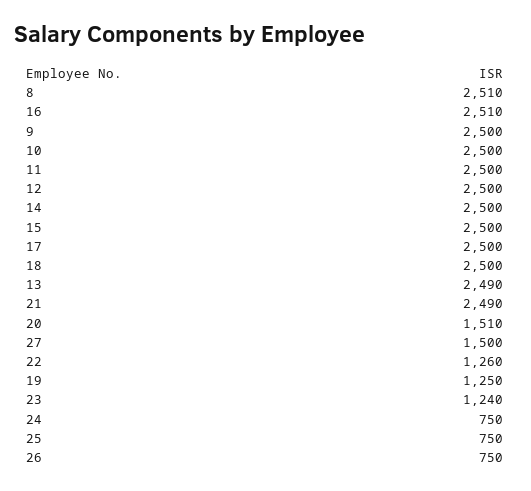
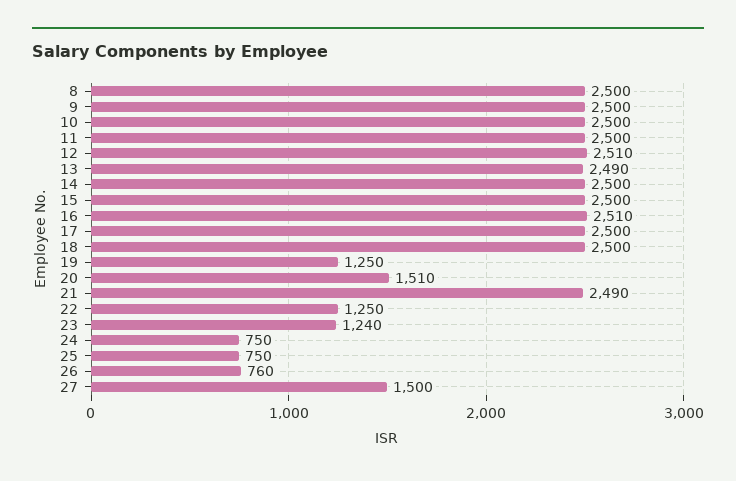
8: 2510 -> 2500
12: 2500 -> 2510
22: 1260 -> 1250
26: 750 -> 760

